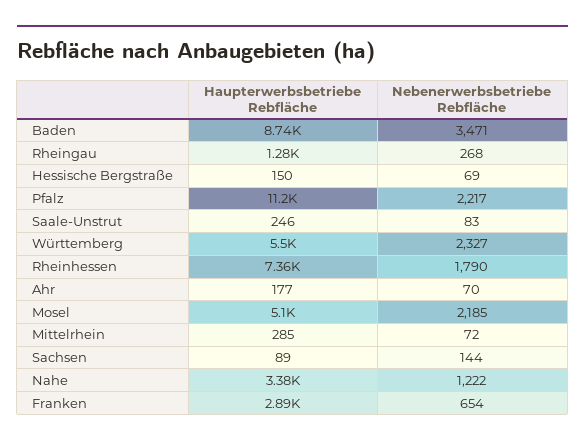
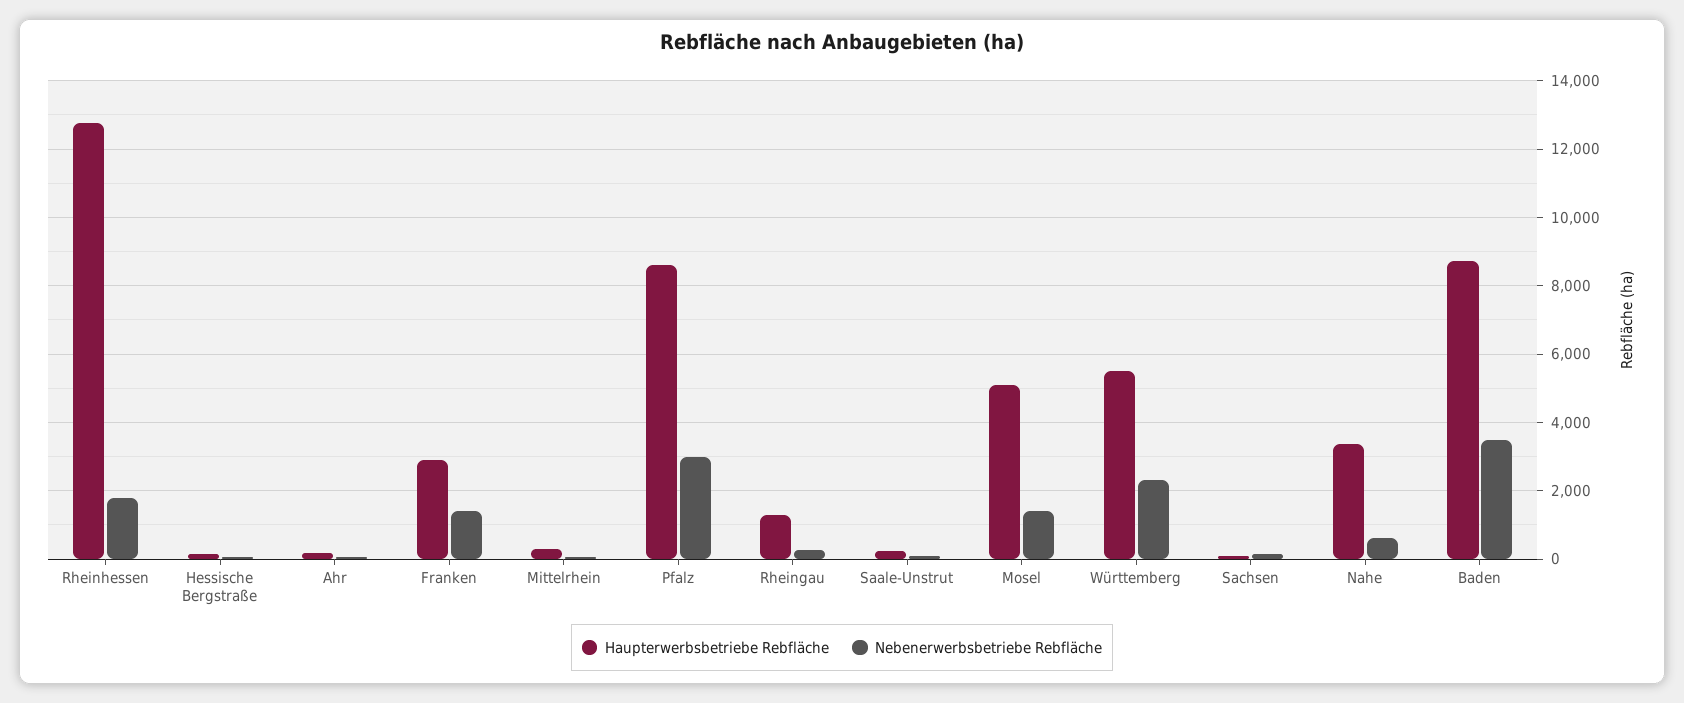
Haupterwerbsbetriebe Rebfläche, Pfalz: 11200 -> 8600
Nebenerwerbsbetriebe Rebfläche, Pfalz: 2217 -> 3000
Haupterwerbsbetriebe Rebfläche, Rheinhessen: 7360 -> 12800
Nebenerwerbsbetriebe Rebfläche, Mosel: 2185 -> 1400
Nebenerwerbsbetriebe Rebfläche, Nahe: 1222 -> 600
Nebenerwerbsbetriebe Rebfläche, Franken: 654 -> 1400

